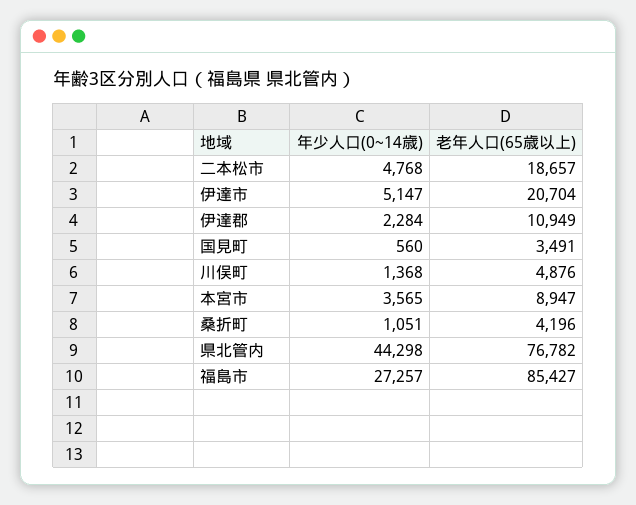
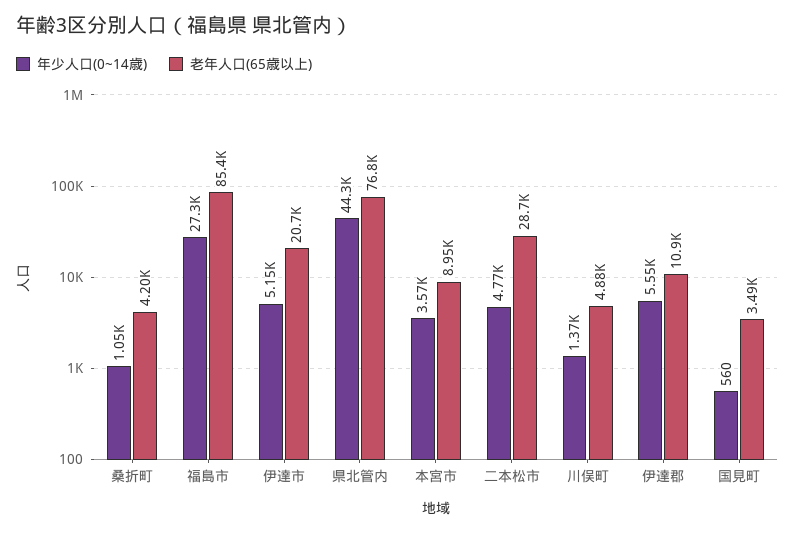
老年人口(65歳以上), 二本松市: 18657 -> 28700
年少人口(0~14歳), 伊達郡: 2284 -> 5550

